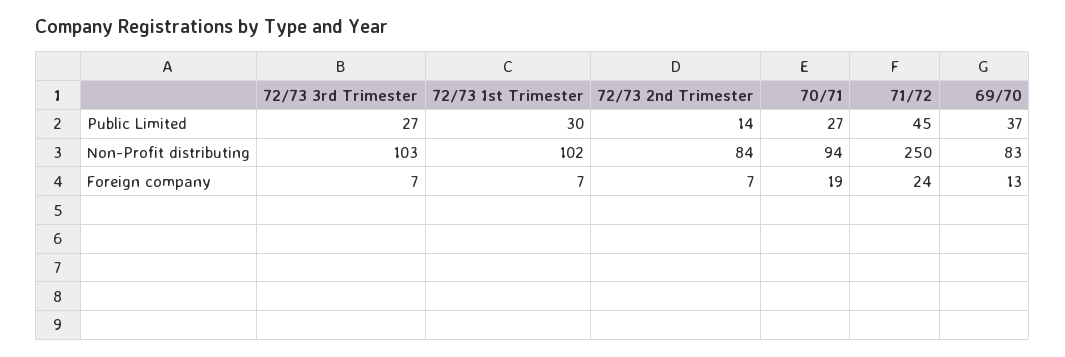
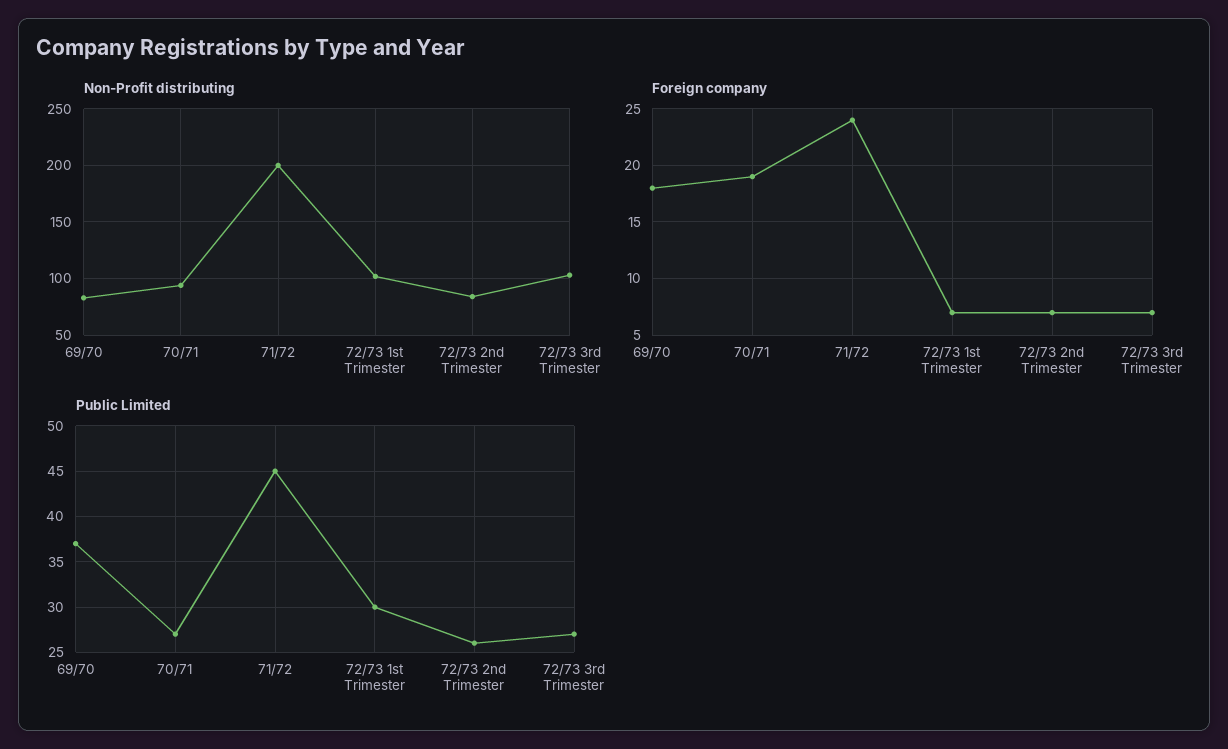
Public Limited, 72/73 2nd Trimester: 14 -> 26
Non-Profit distributing, 71/72: 250 -> 200
Foreign company, 69/70: 13 -> 18

